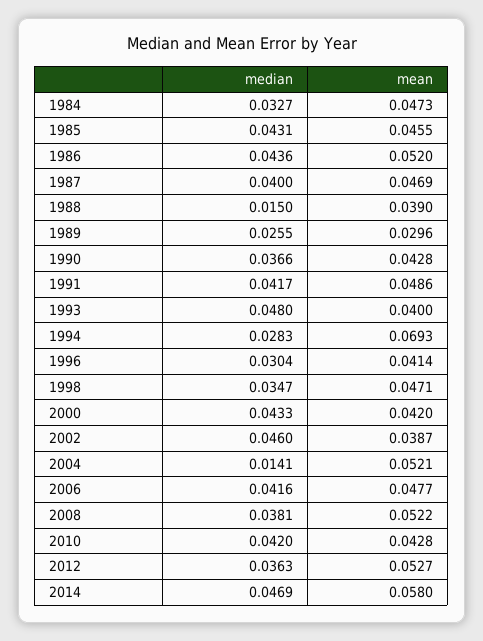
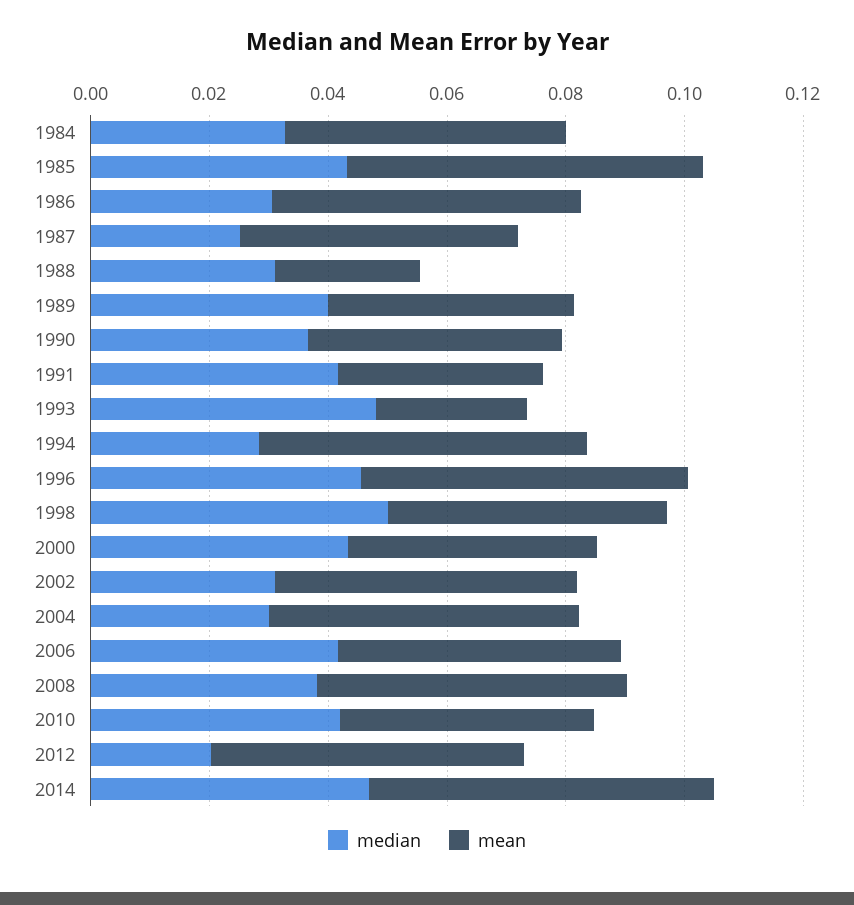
mean, 1985: 0.0455 -> 0.06
median, 1986: 0.0436 -> 0.03
median, 1987: 0.04 -> 0.025
median, 1988: 0.015 -> 0.03
mean, 1988: 0.039 -> 0.025
median, 1989: 0.0255 -> 0.04
mean, 1989: 0.0296 -> 0.04
mean, 1991: 0.0486 -> 0.035
mean, 1993: 0.04 -> 0.025
mean, 1994: 0.0693 -> 0.055
median, 1996: 0.0304 -> 0.045
mean, 1996: 0.0414 -> 0.055
median, 1998: 0.0347 -> 0.05
median, 2002: 0.046 -> 0.03
mean, 2002: 0.0387 -> 0.05
median, 2004: 0.0141 -> 0.03
median, 2012: 0.0363 -> 0.02

